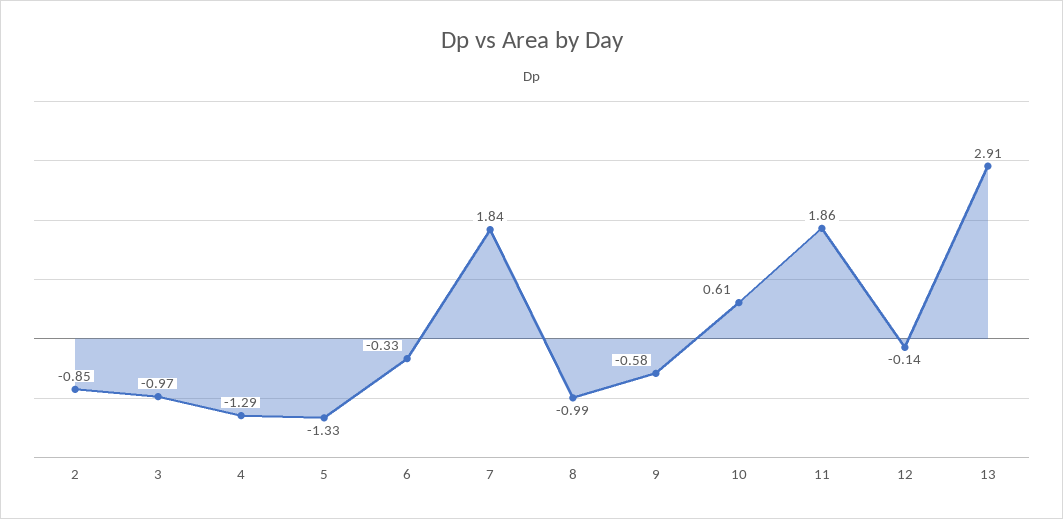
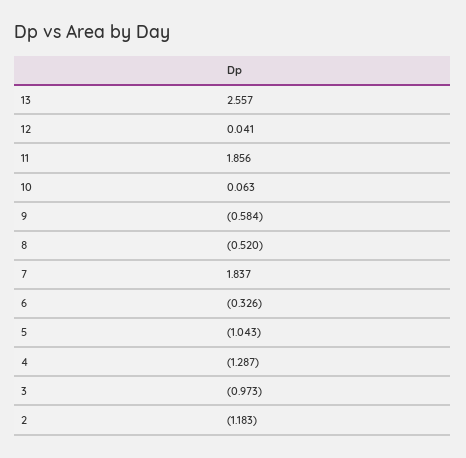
2: -0.85 -> -1.183
5: -1.33 -> -1.043
8: -0.99 -> -0.52
10: 0.61 -> 0.063
12: -0.14 -> 0.041
13: 2.91 -> 2.557

